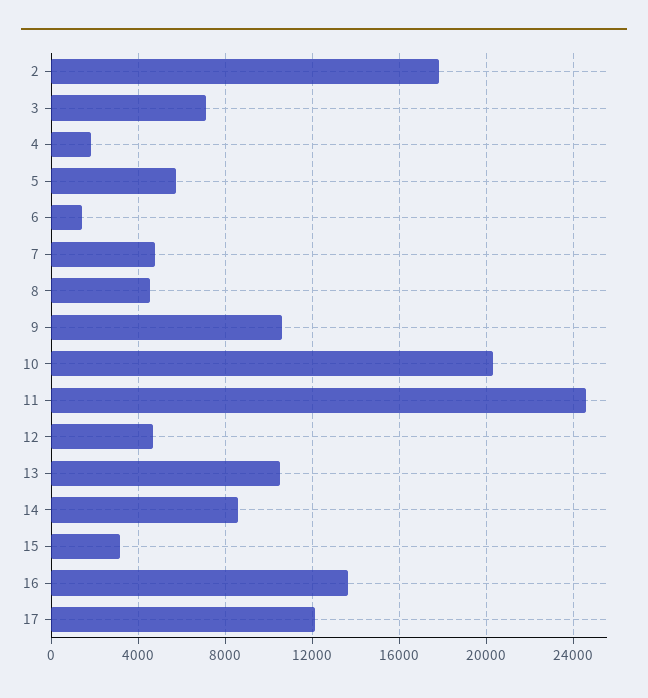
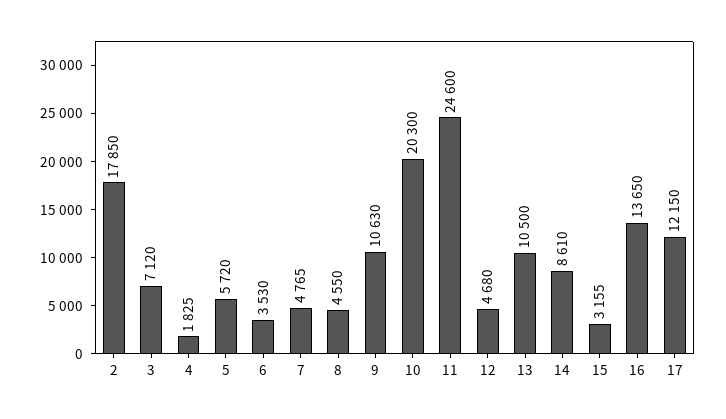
6: 1500 -> 3530

